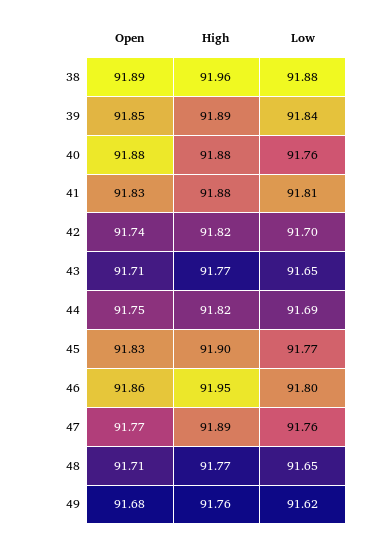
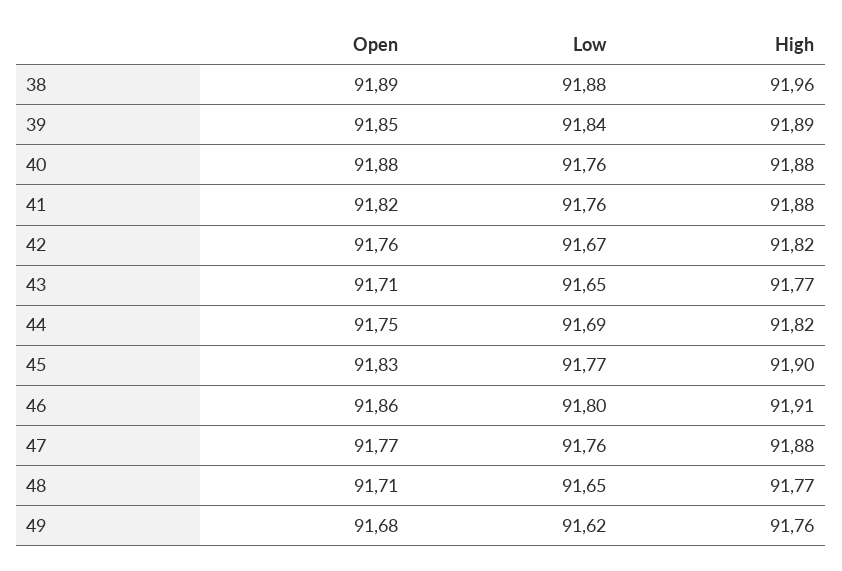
Open, 41: 91.83 -> 91.82
Low, 41: 91.81 -> 91.76
Open, 42: 91.74 -> 91.76
Low, 42: 91.7 -> 91.67
High, 46: 91.95 -> 91.91
High, 47: 91.89 -> 91.88

